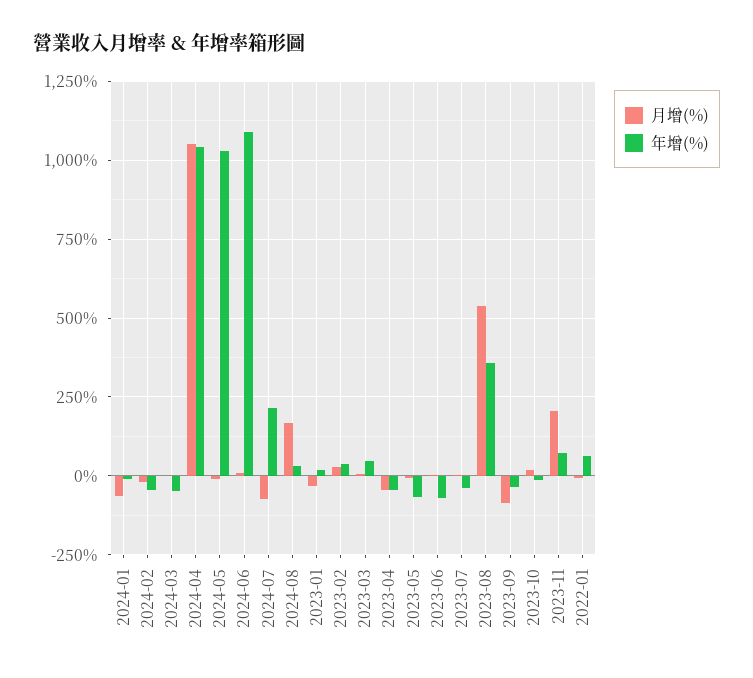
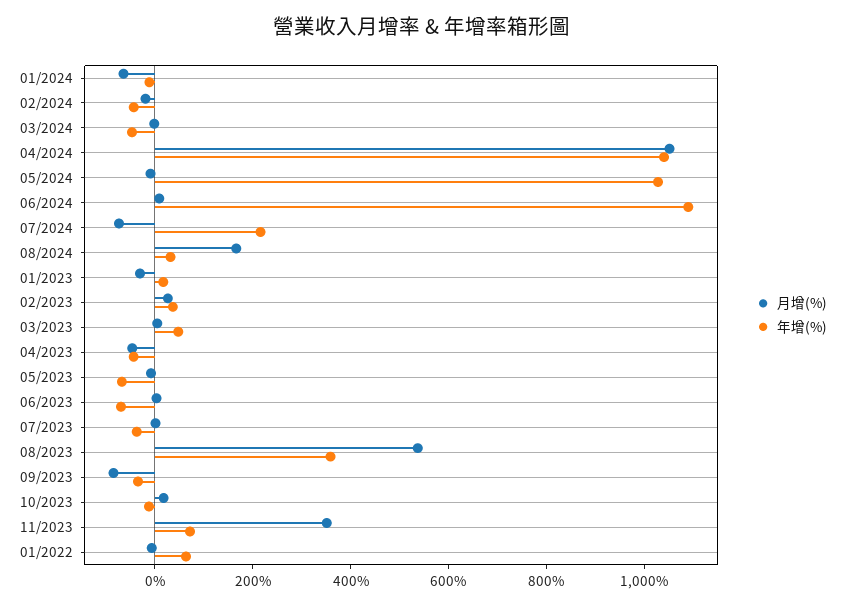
月增(%), 2023-11: 200 -> 350

